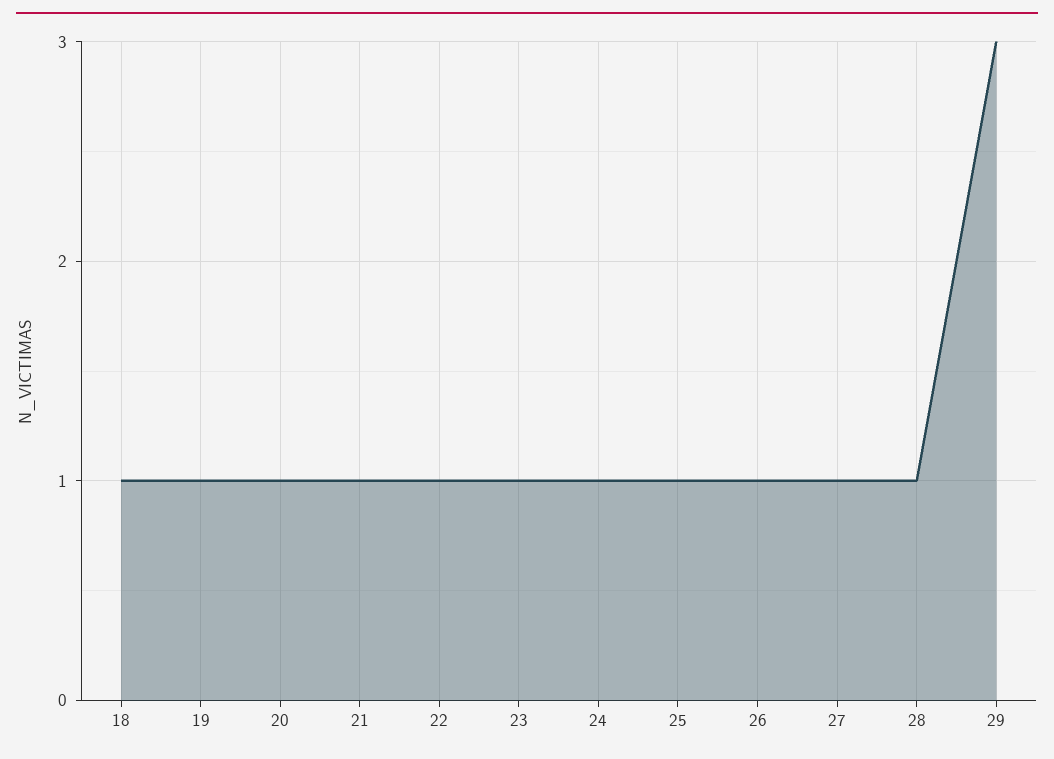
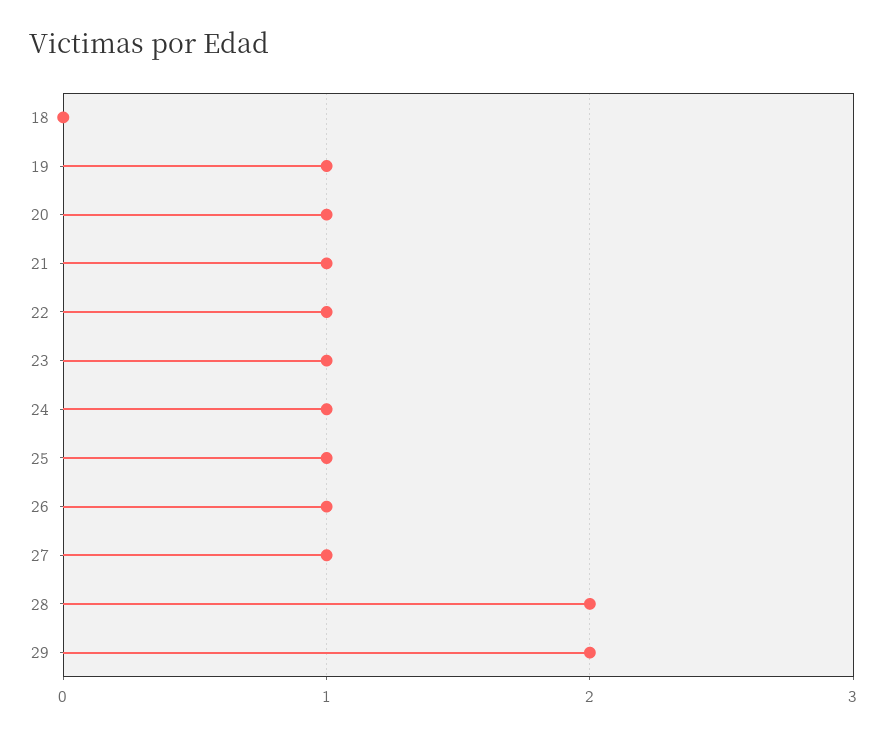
18: 1 -> 0
28: 1 -> 2
29: 3 -> 2

